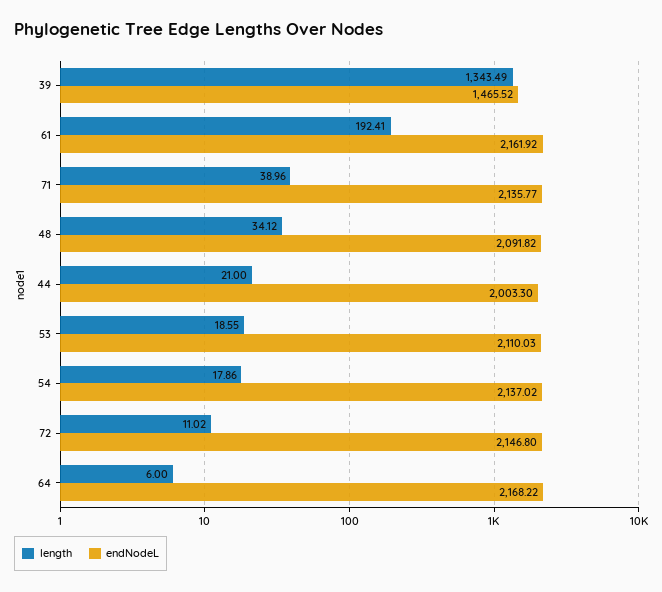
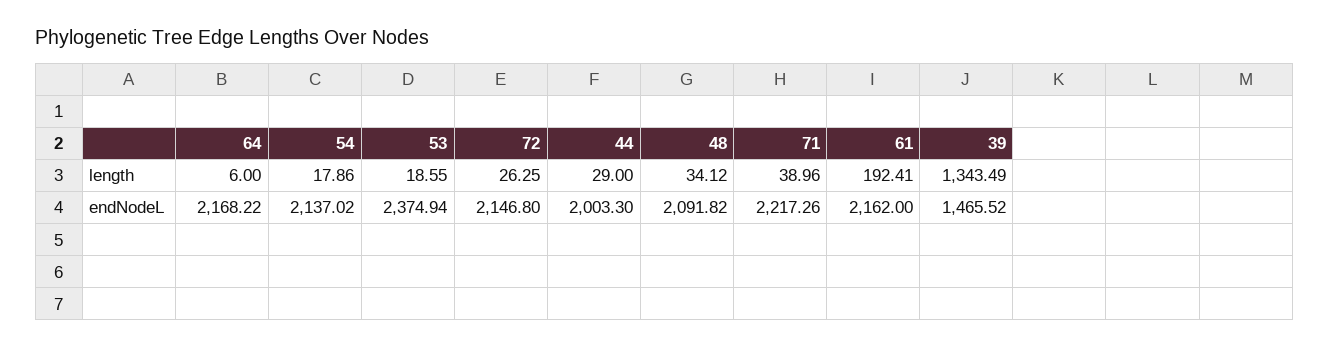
endNodeL, 61: 2161.92 -> 2162
endNodeL, 71: 2135.77 -> 2217.26
length, 44: 21 -> 29
endNodeL, 53: 2110.03 -> 2374.94
length, 72: 11.02 -> 26.25

